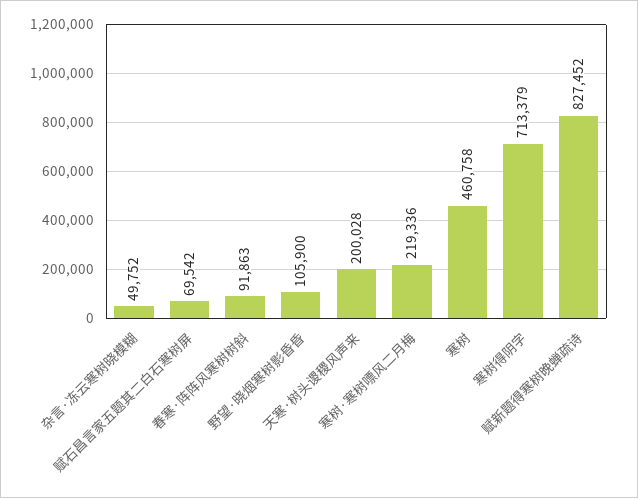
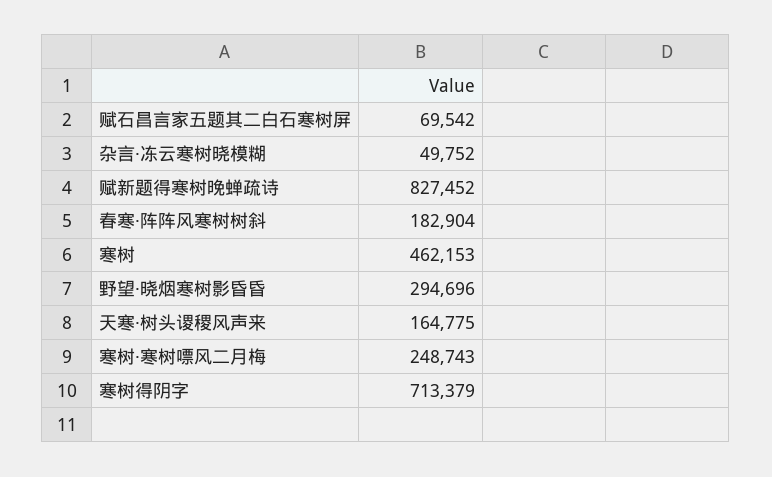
春寒·阵阵风寒树树斜: 91863 -> 182904
野望·晓烟寒树影昏昏: 105900 -> 294696
天寒·树头谡稷风声来: 200028 -> 164775
寒树·寒树嘌风二月梅: 219336 -> 248743
寒树: 460758 -> 462153

